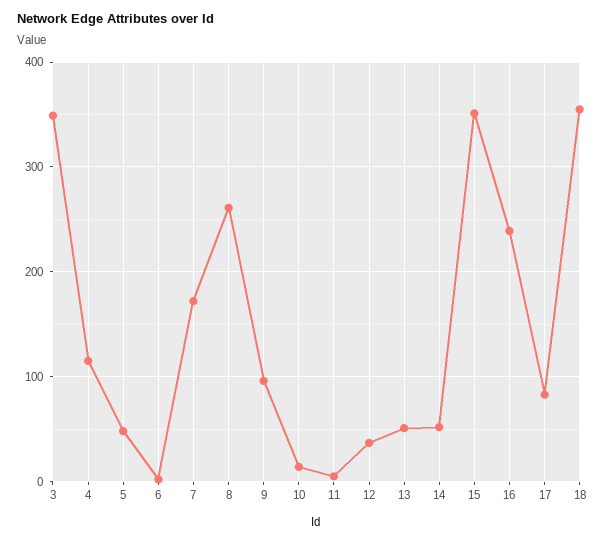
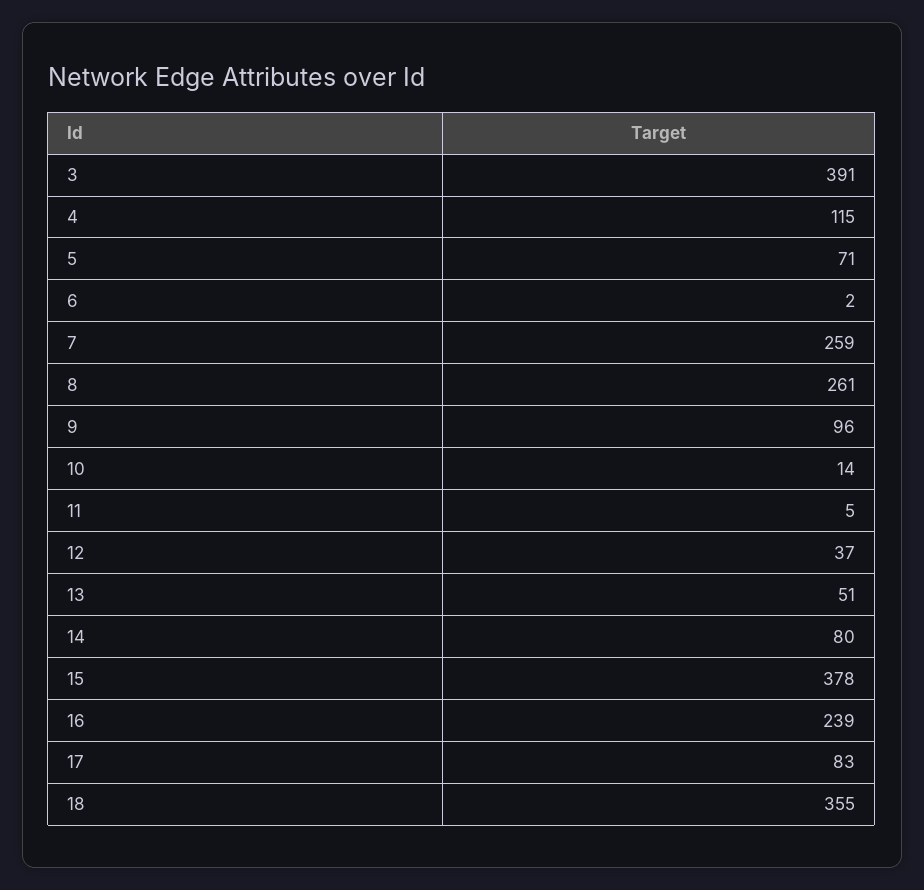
3: 350 -> 391
5: 50 -> 71
7: 170 -> 259
14: 50 -> 80
15: 350 -> 378

